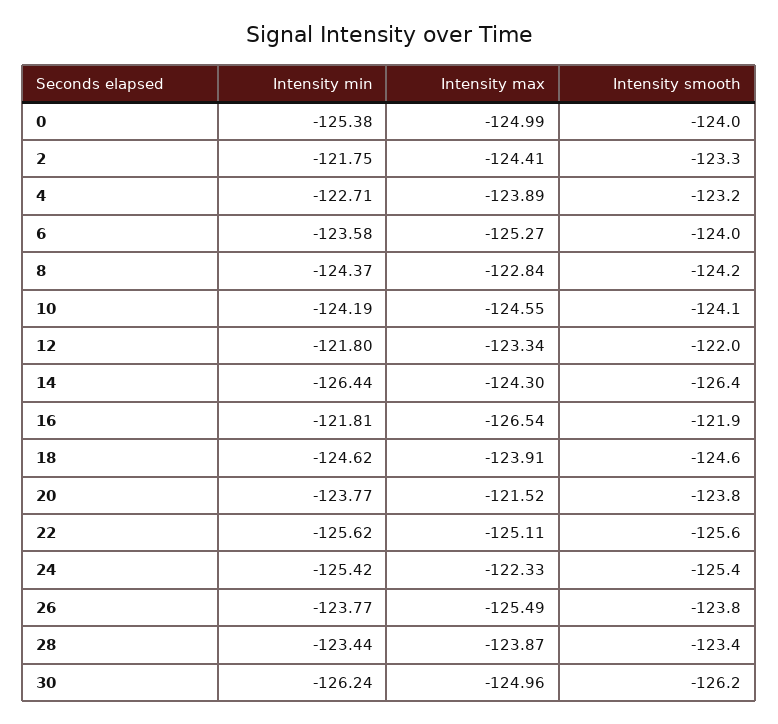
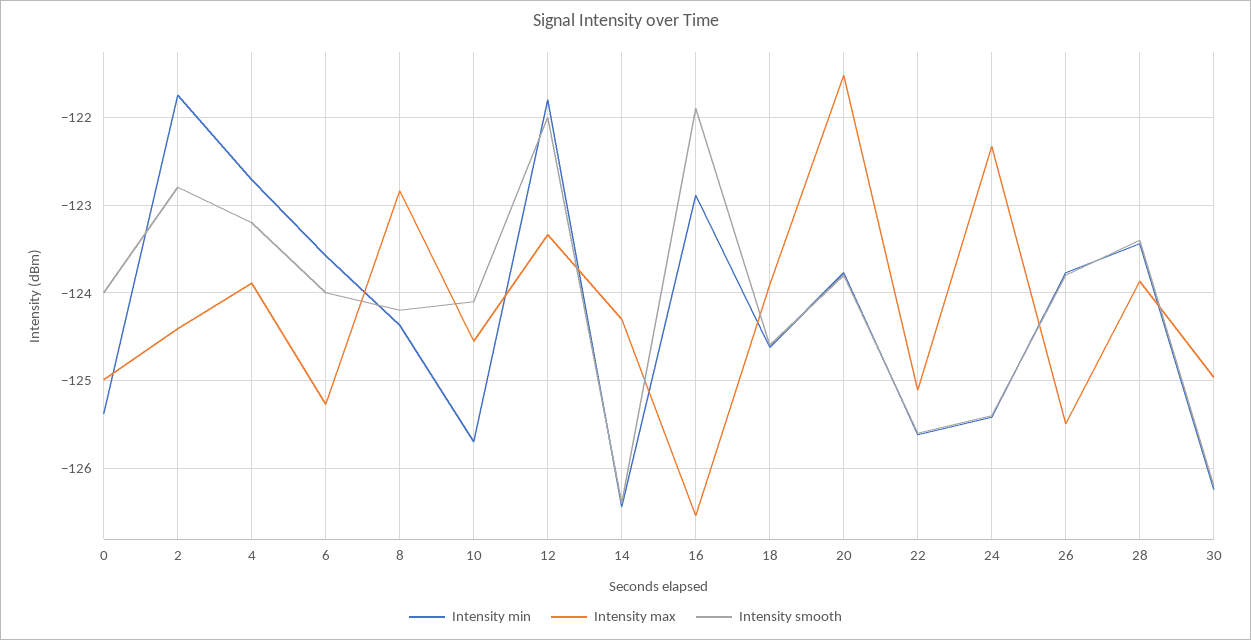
Intensity smooth, 2: -123.3 -> -122.8
Intensity min, 10: -124.19 -> -125.7
Intensity min, 16: -121.81 -> -122.9

